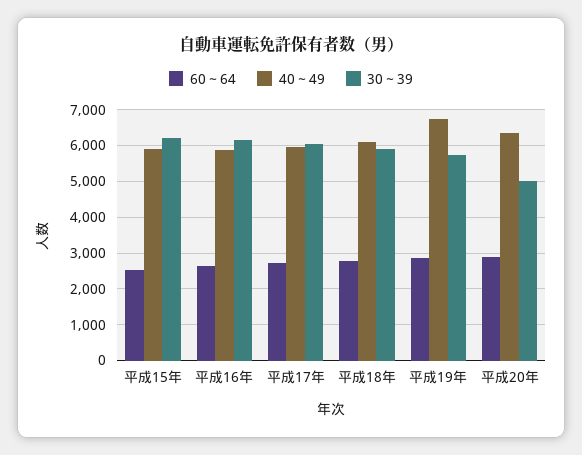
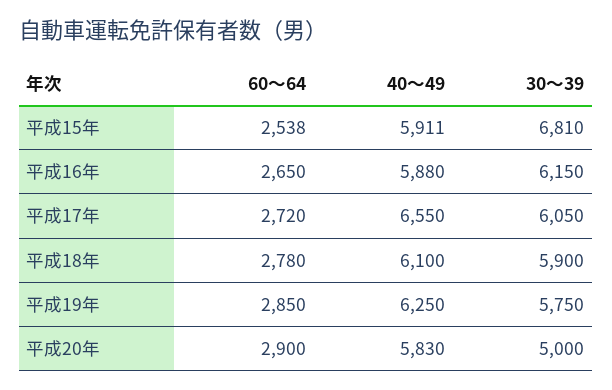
30～39, 平成15年: 6200 -> 6810
40～49, 平成17年: 6000 -> 6550
40～49, 平成19年: 6800 -> 6250
40～49, 平成20年: 6400 -> 5830

